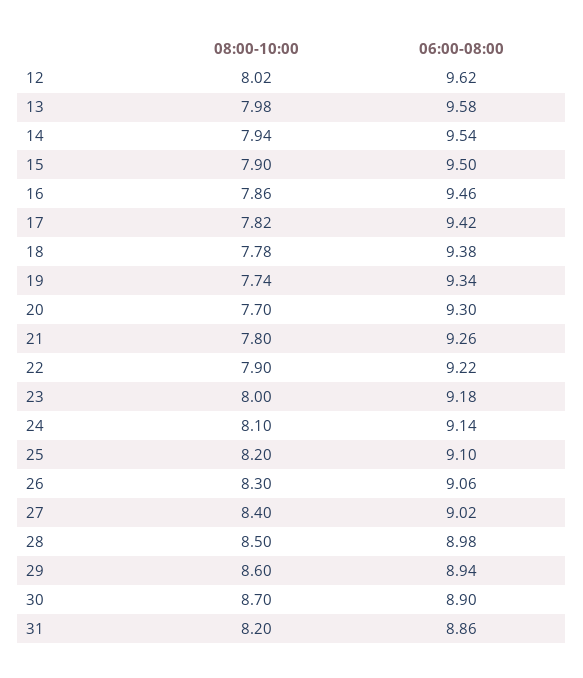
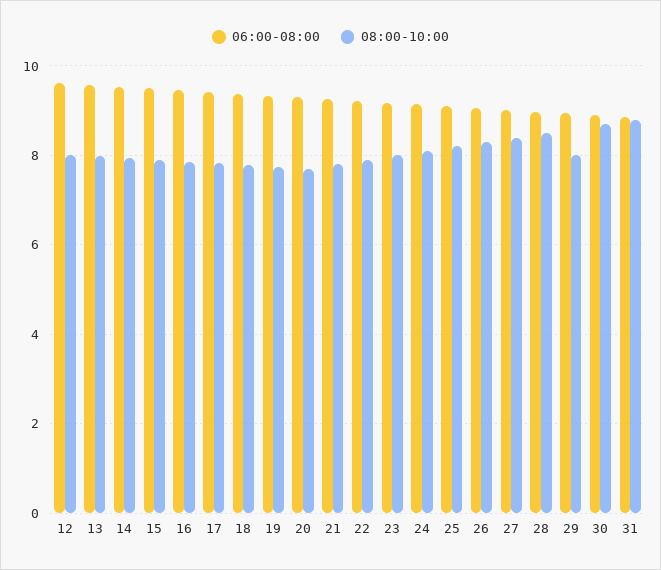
08:00-10:00, 29: 8.6 -> 8
08:00-10:00, 31: 8.2 -> 8.8

